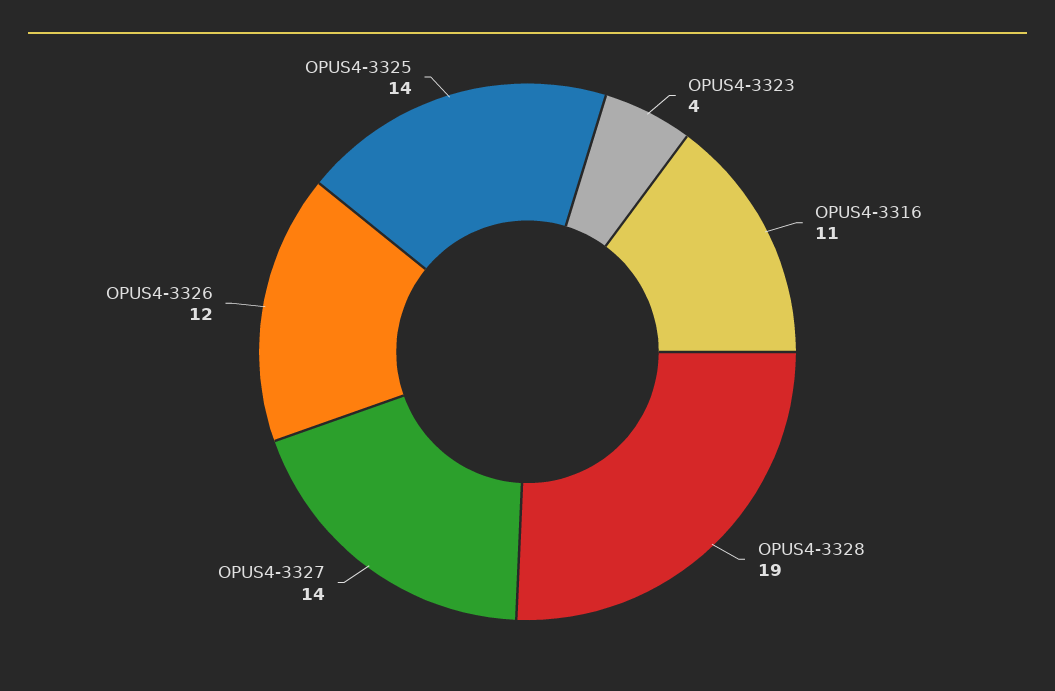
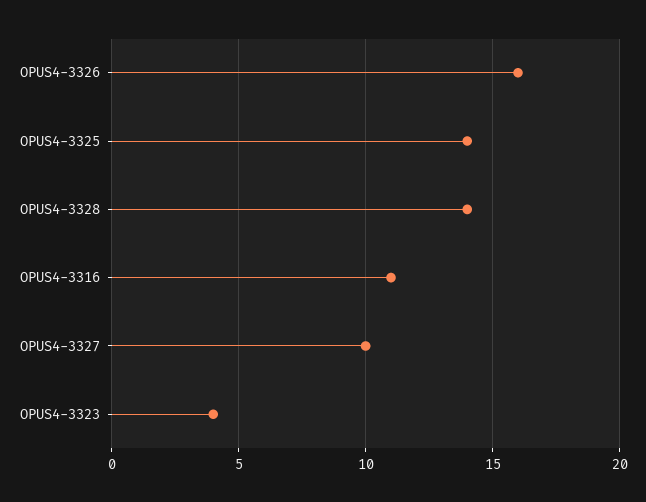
OPUS4-3328: 19 -> 14
OPUS4-3327: 14 -> 10
OPUS4-3326: 12 -> 16

